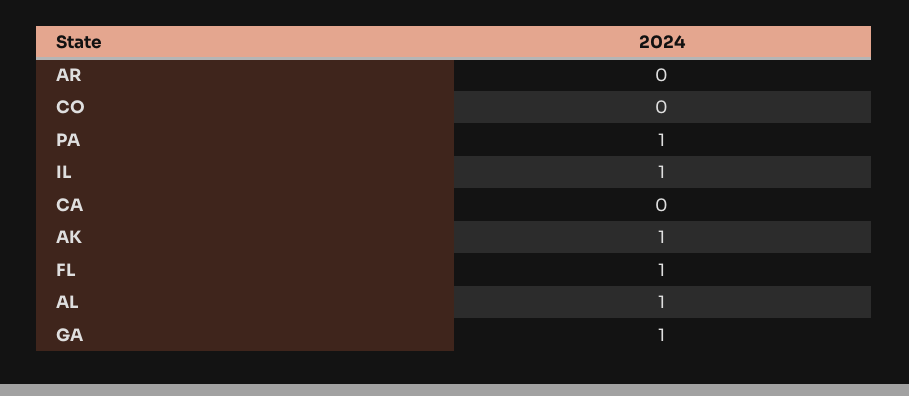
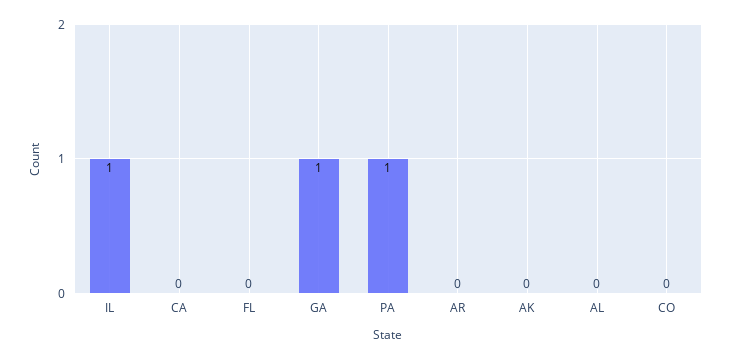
AK: 1 -> 0
FL: 1 -> 0
AL: 1 -> 0

